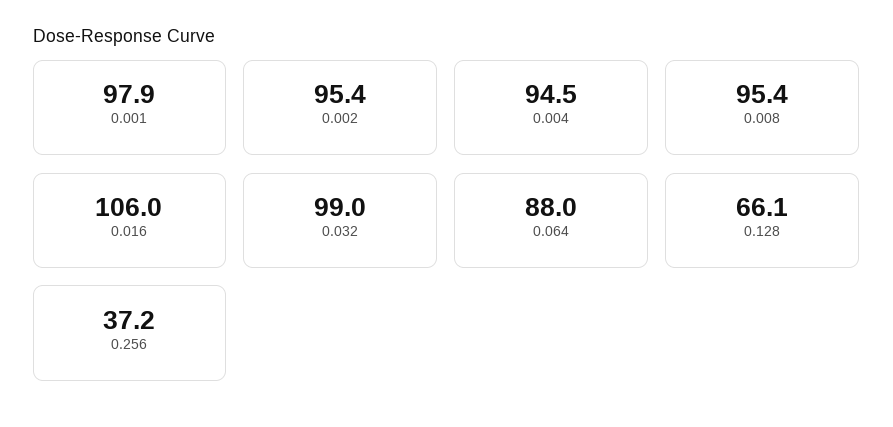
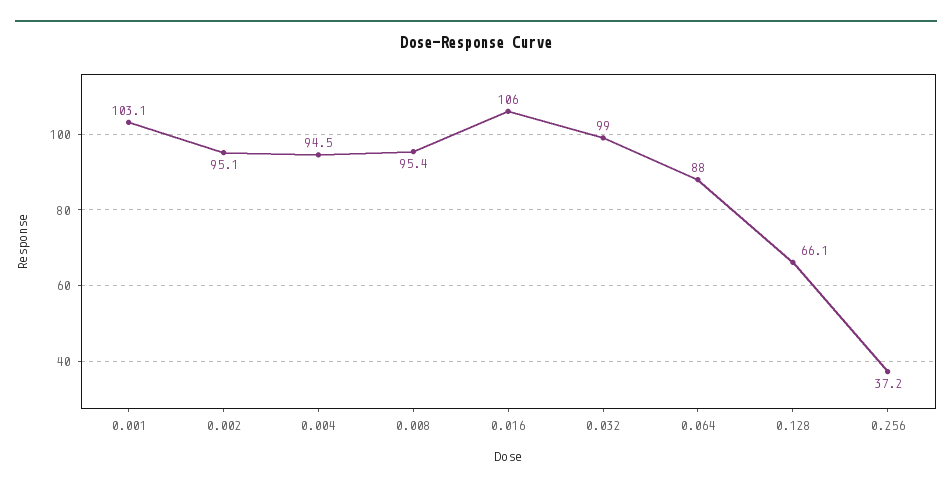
0.001: 97.9 -> 103.1
0.002: 95.4 -> 95.1

